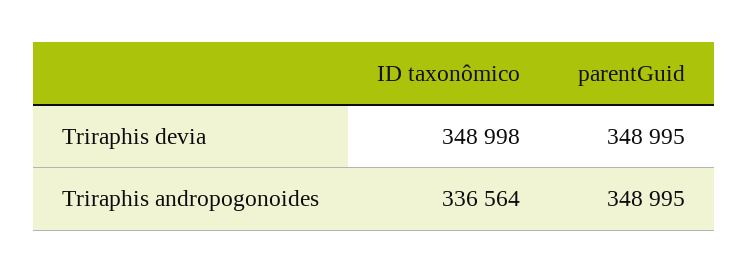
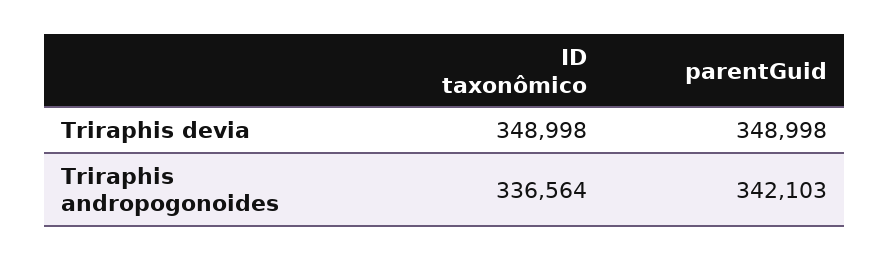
parentGuid, Triraphis devia: 348995 -> 348998
parentGuid, Triraphis andropogonoides: 348995 -> 342103

